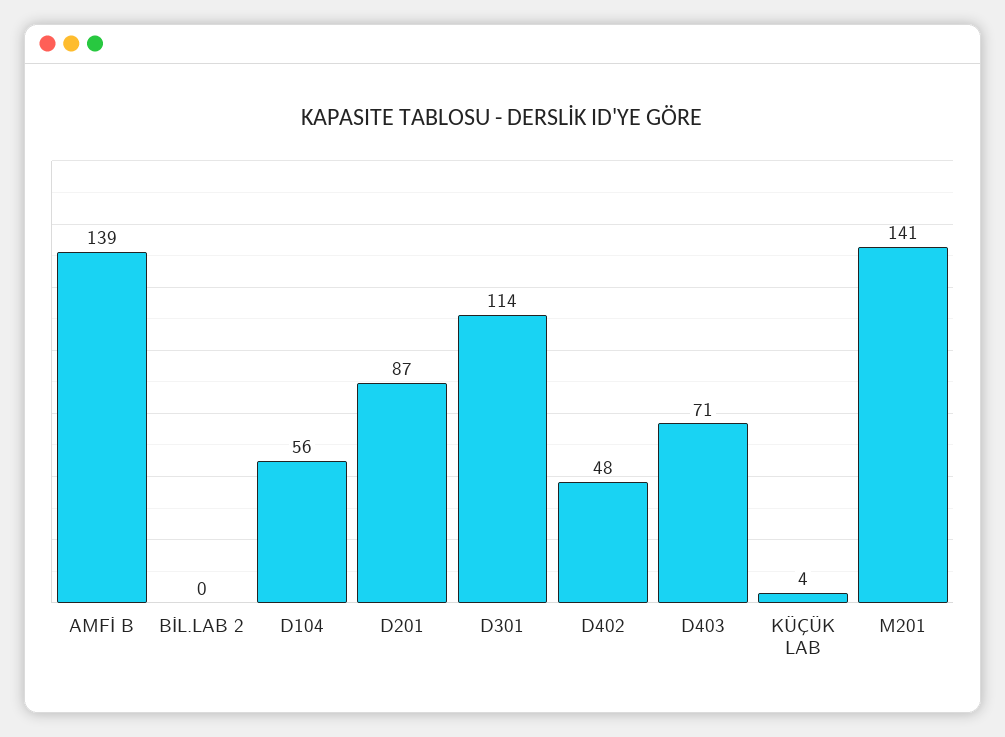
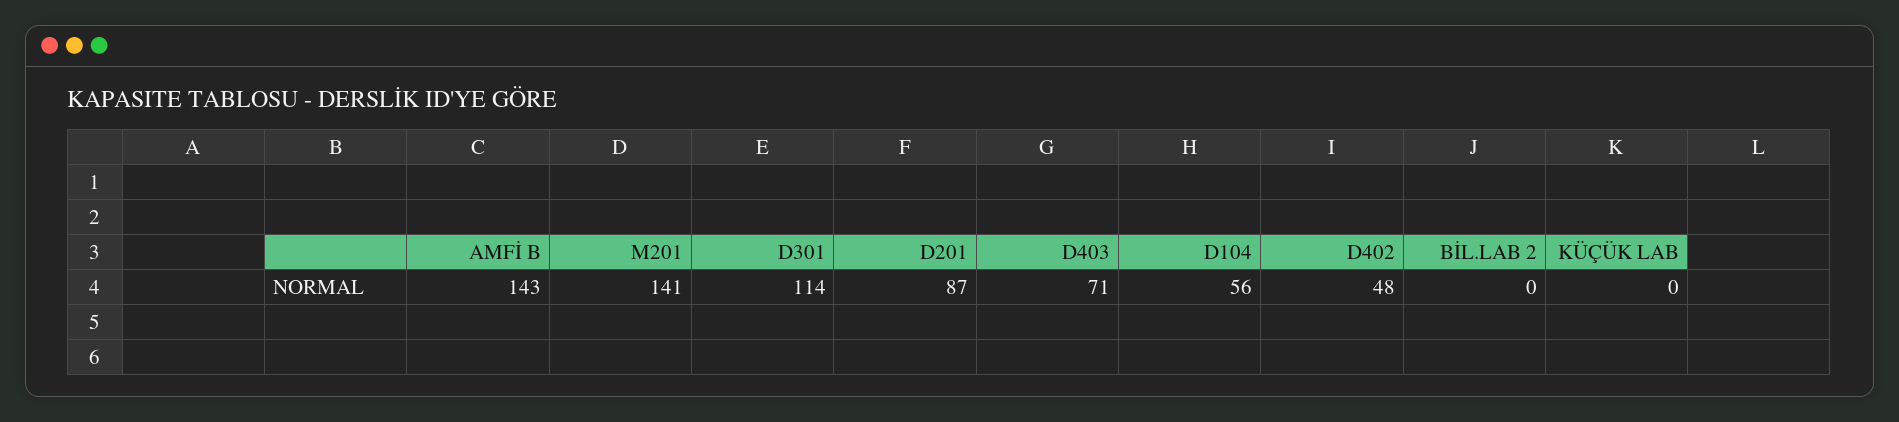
AMFİ B: 139 -> 143
KÜÇÜK LAB: 4 -> 0

